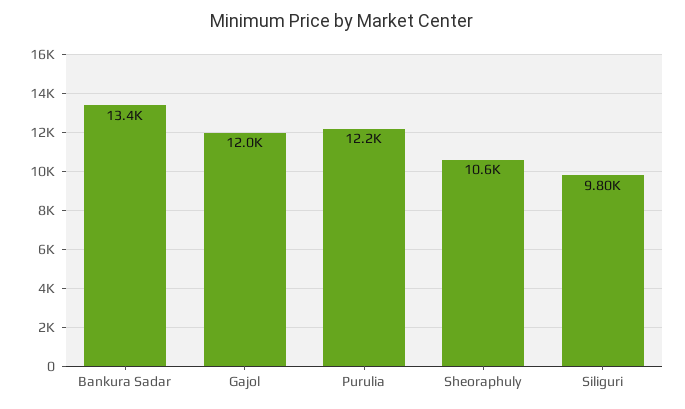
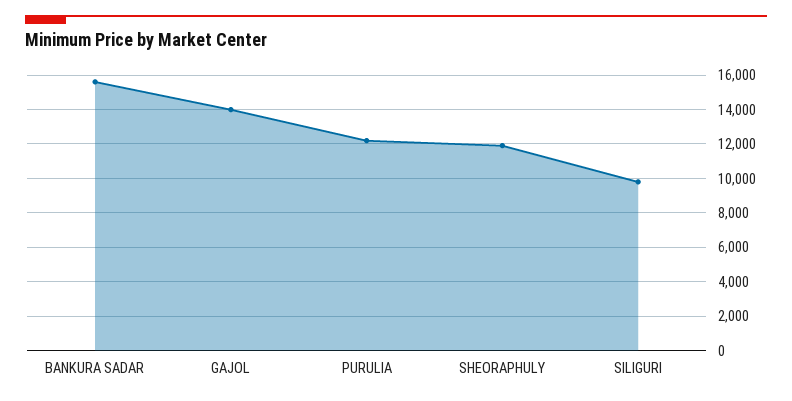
Bankura Sadar: 13400 -> 15500
Gajol: 12000 -> 14000
Sheoraphuly: 10600 -> 12000

